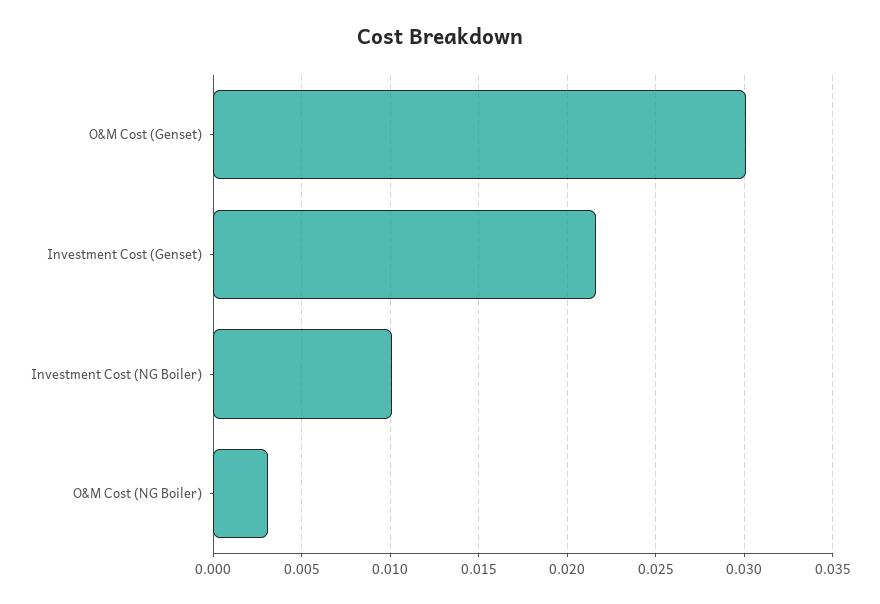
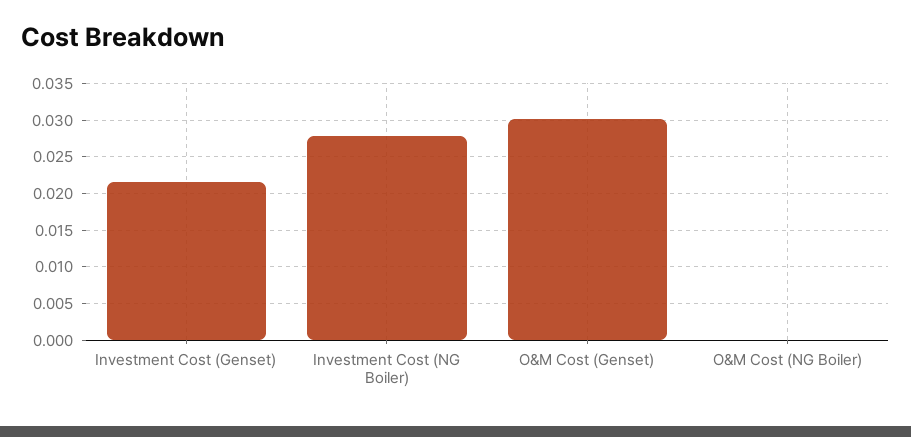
Investment Cost (NG Boiler): 0.01 -> 0.028
O&M Cost (NG Boiler): 0.003 -> 0

